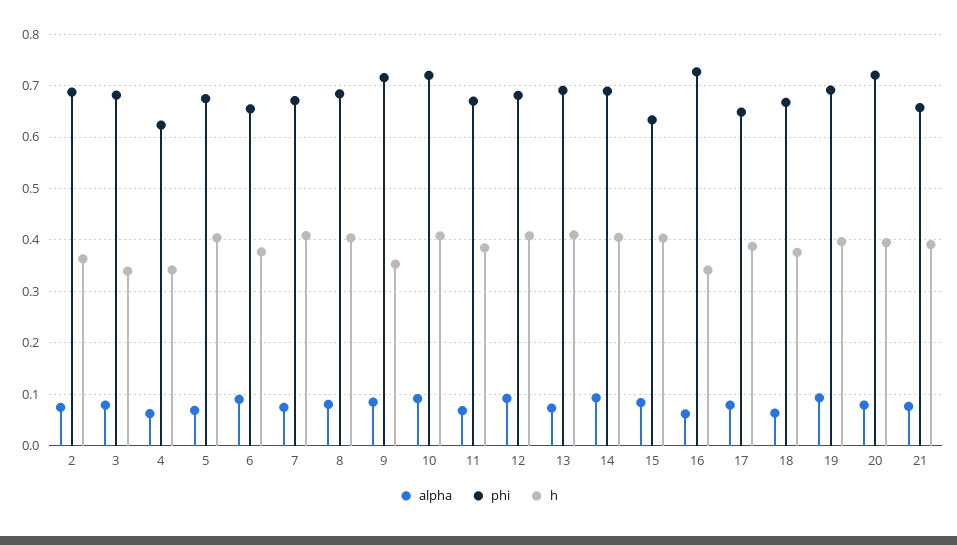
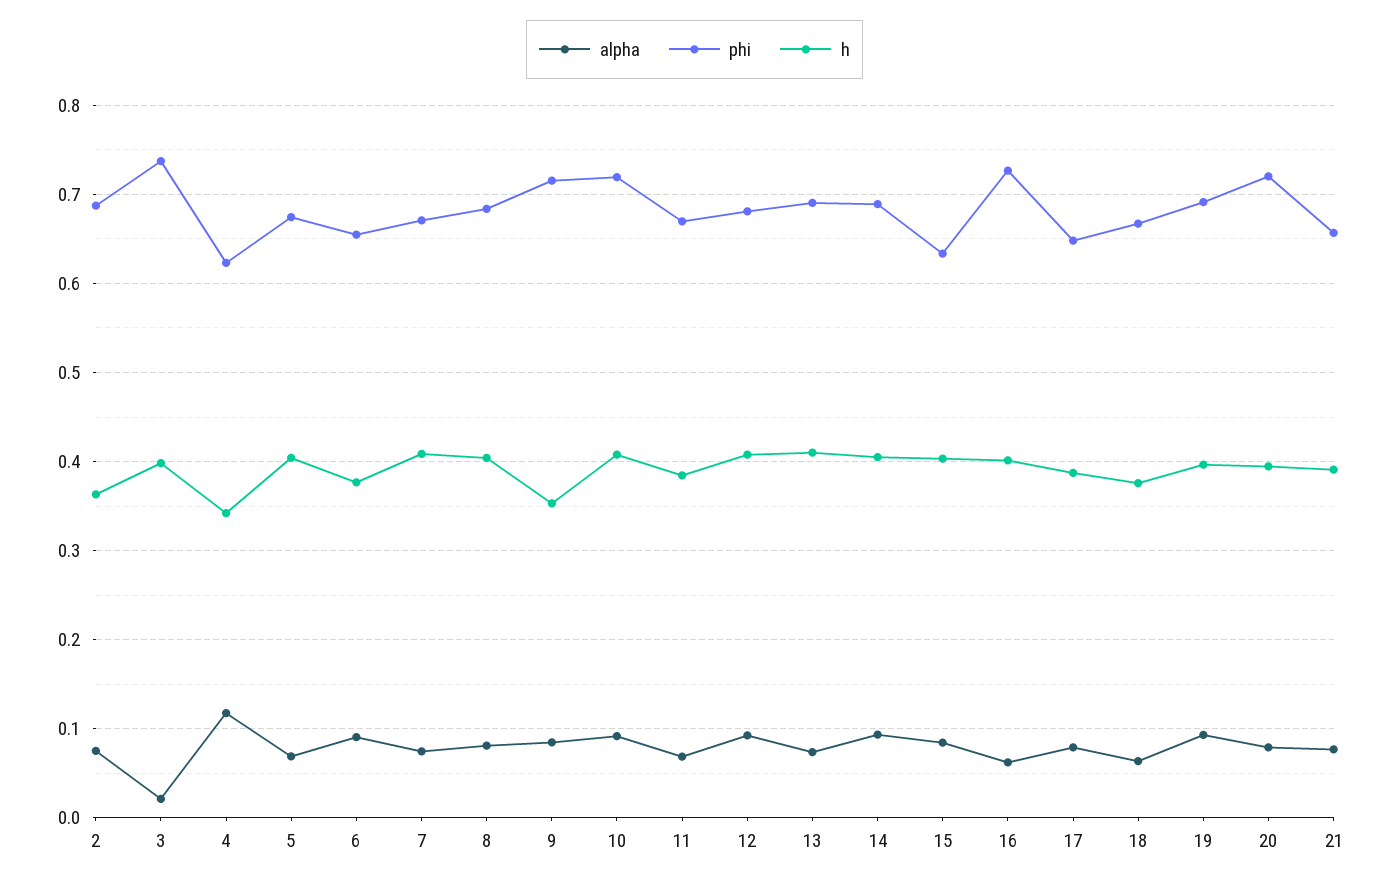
alpha, 3: 0.08 -> 0.02
phi, 3: 0.68 -> 0.74
h, 3: 0.34 -> 0.4
alpha, 4: 0.06 -> 0.12
h, 16: 0.34 -> 0.4

